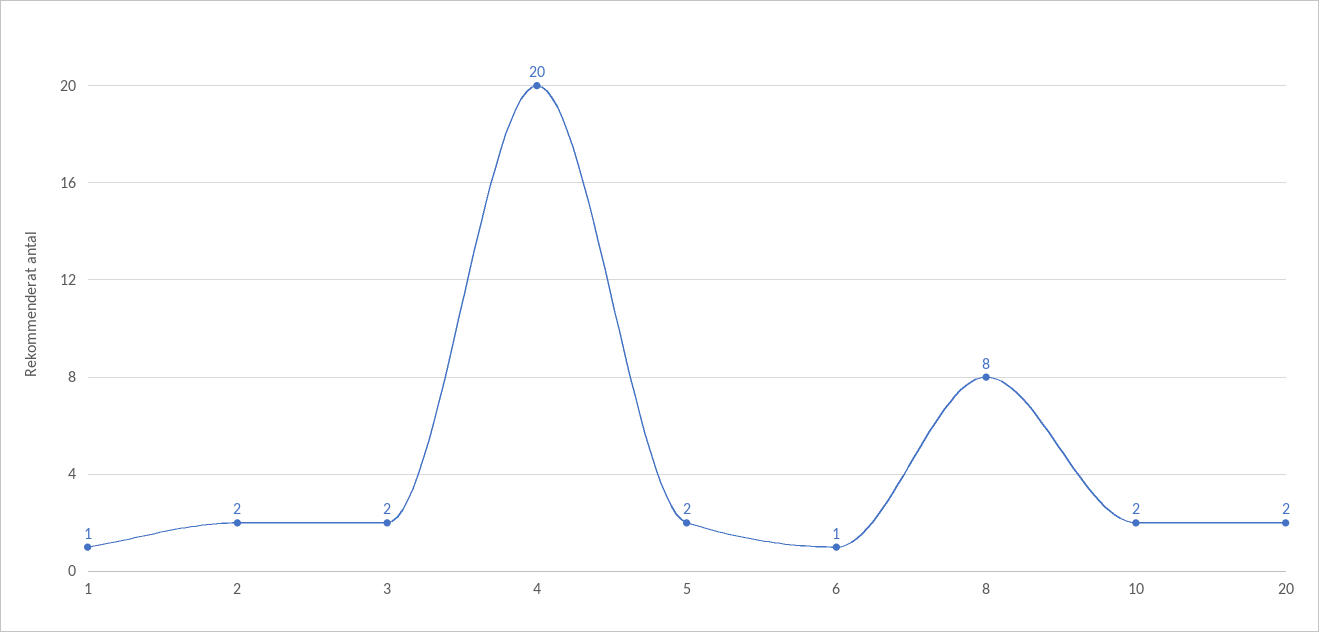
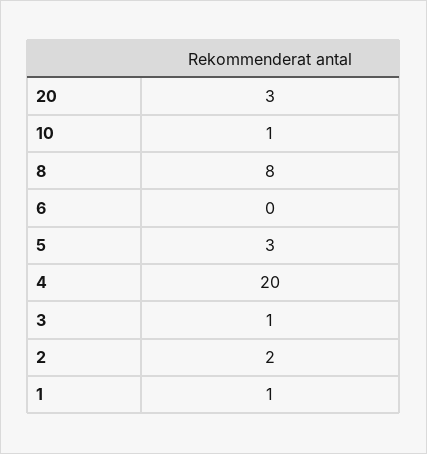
3: 2 -> 1
5: 2 -> 3
6: 1 -> 0
10: 2 -> 1
20: 2 -> 3

